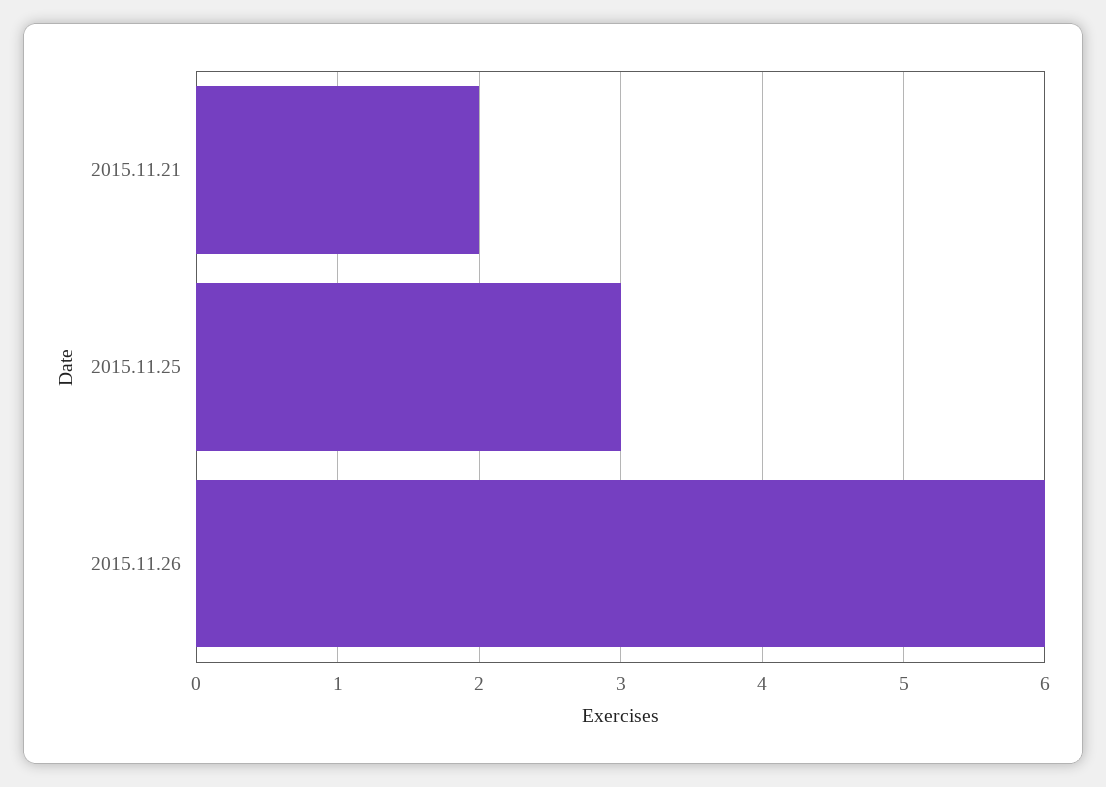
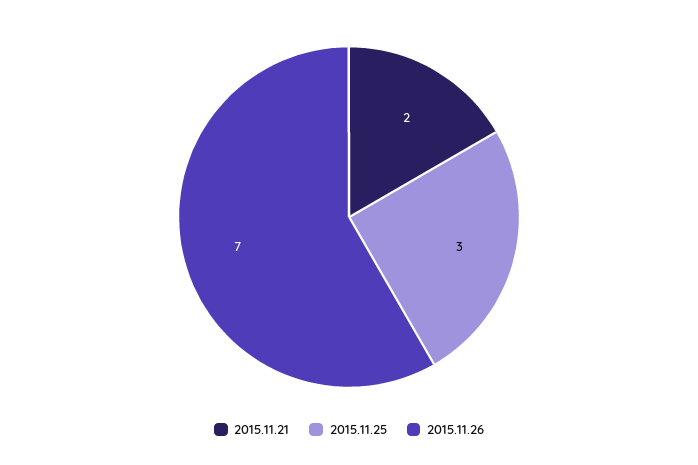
2015.11.26: 6 -> 7

